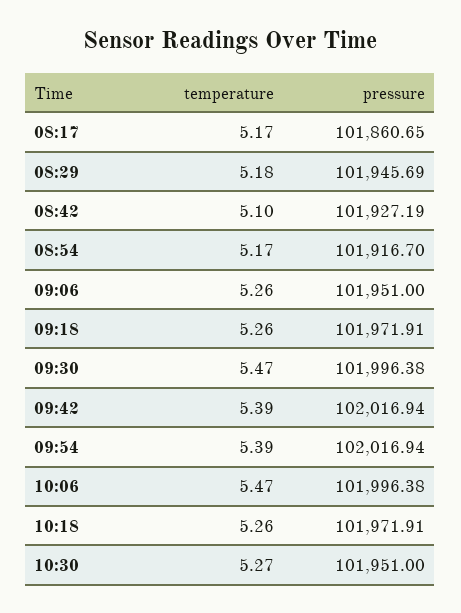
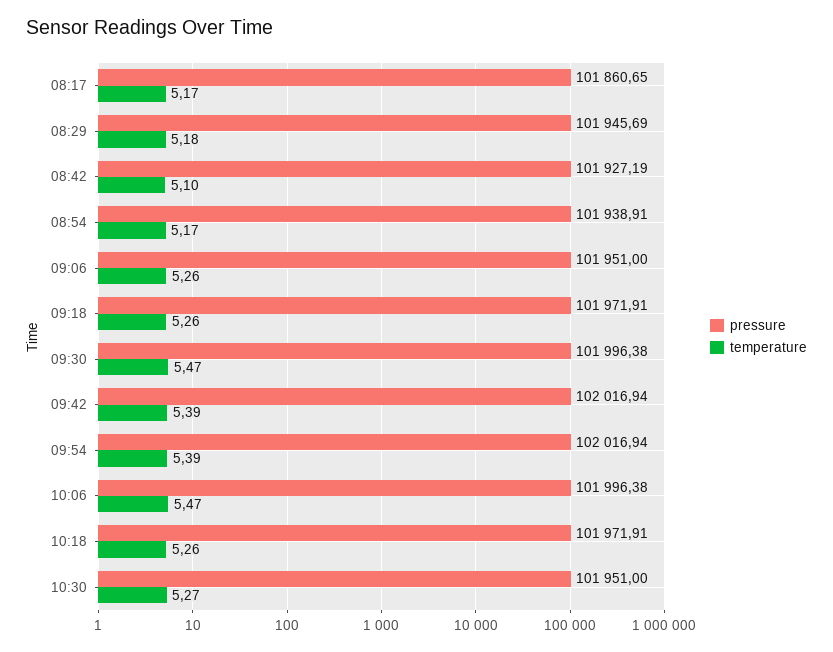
pressure, 08:54: 101916.7 -> 101938.91

